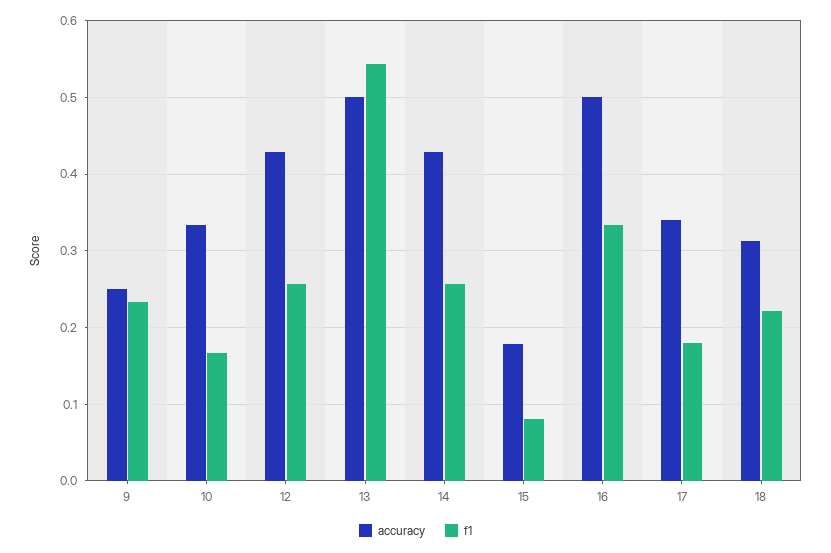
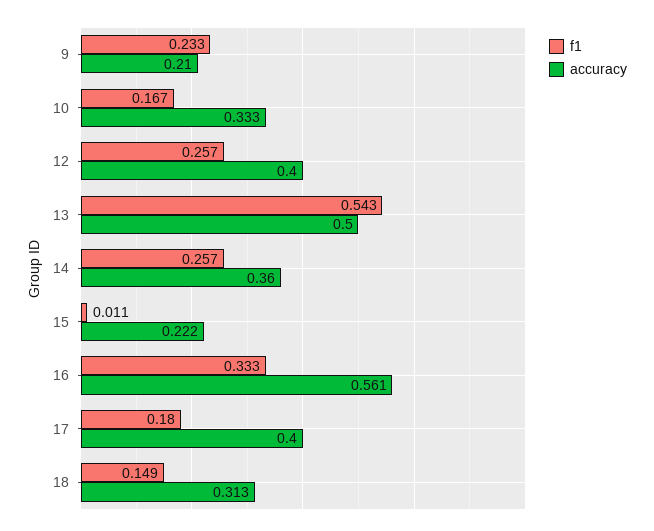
accuracy, 9: 0.25 -> 0.21
accuracy, 12: 0.43 -> 0.4
accuracy, 14: 0.43 -> 0.36
accuracy, 15: 0.18 -> 0.222
f1, 15: 0.08 -> 0.011
accuracy, 16: 0.5 -> 0.561
accuracy, 17: 0.34 -> 0.4
f1, 18: 0.22 -> 0.149

